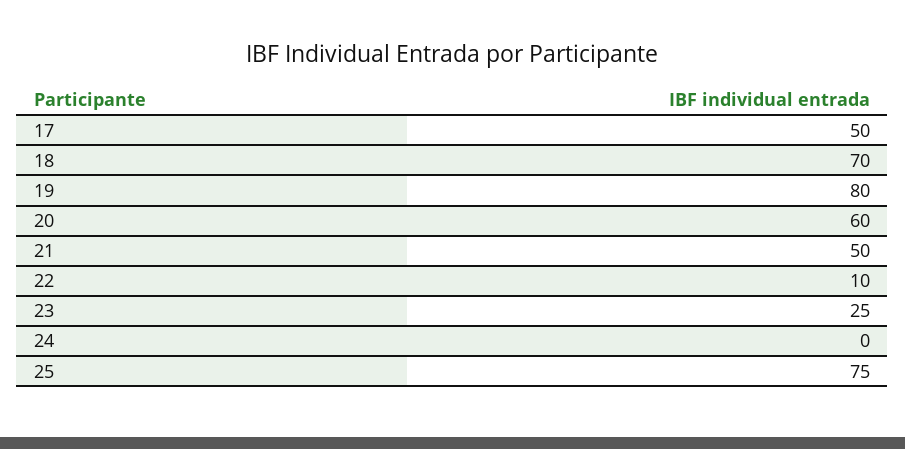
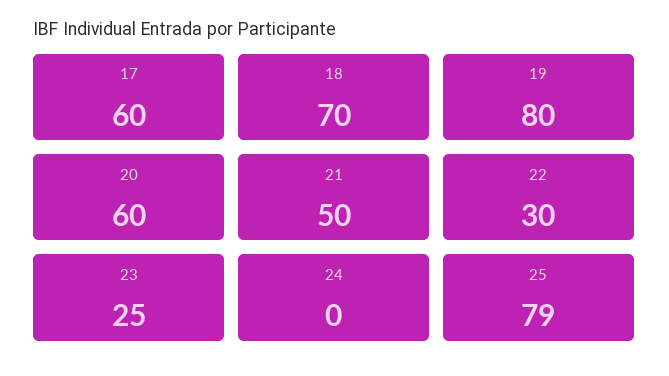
17: 50 -> 60
22: 10 -> 30
25: 75 -> 79

